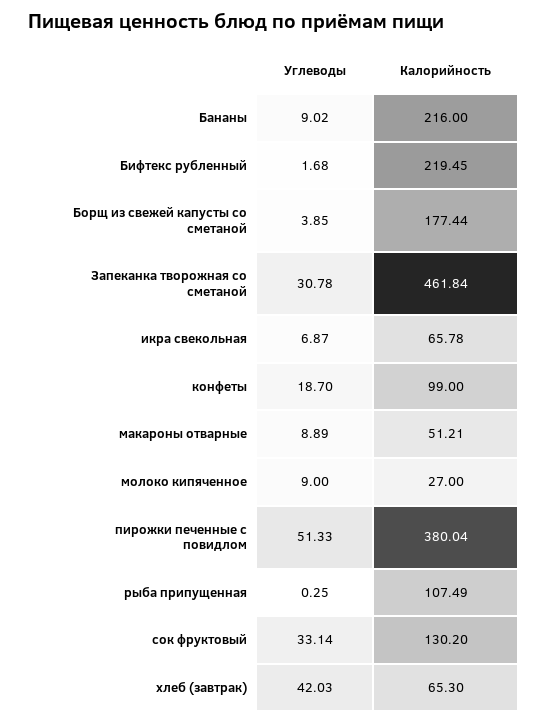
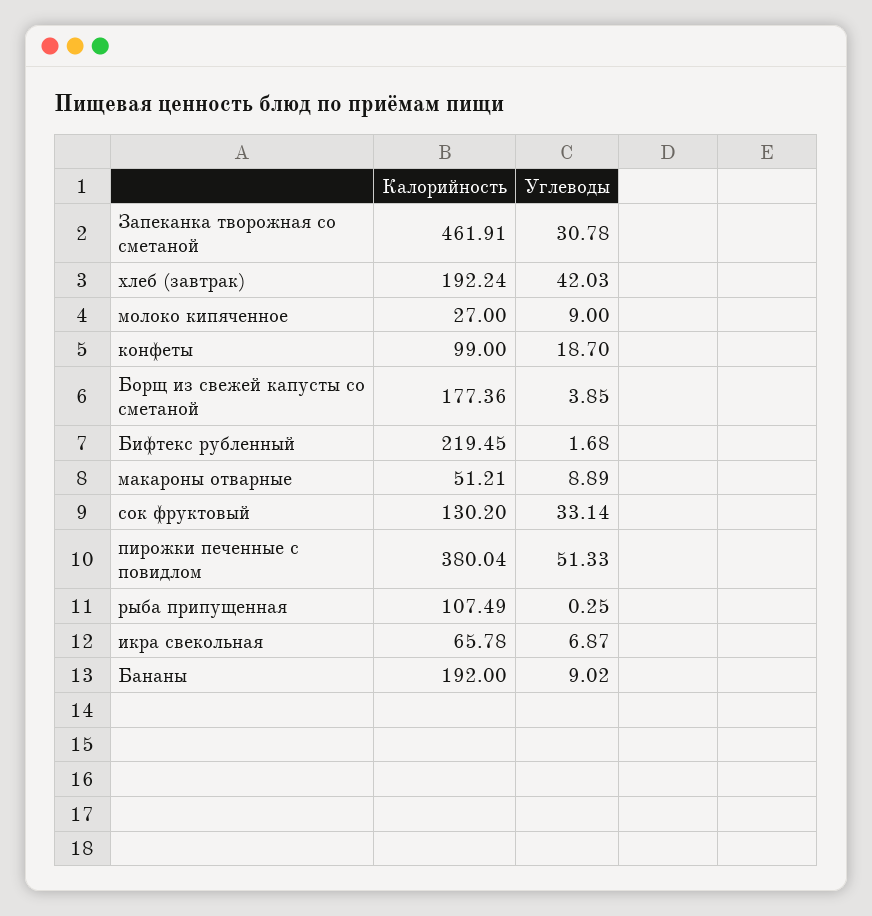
Калорийность, Бананы: 216 -> 192
Калорийность, Борщ из свежей капусты со сметаной: 177.44 -> 177.36
Калорийность, Запеканка творожная со сметаной: 461.84 -> 461.91
Калорийность, хлеб (завтрак): 65.3 -> 192.24

